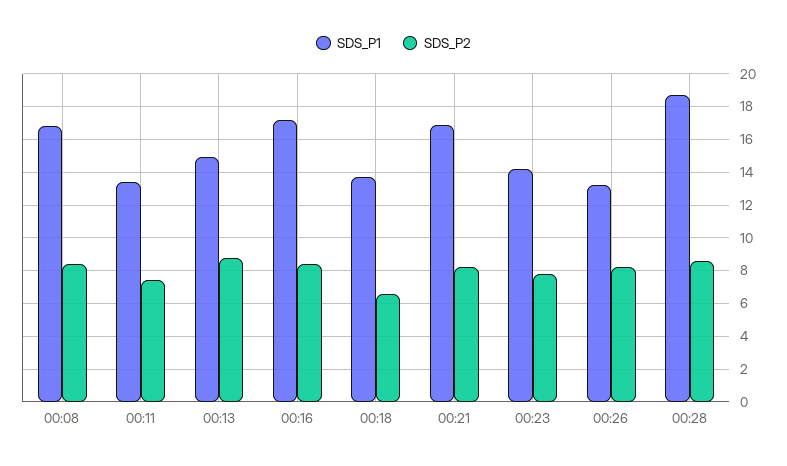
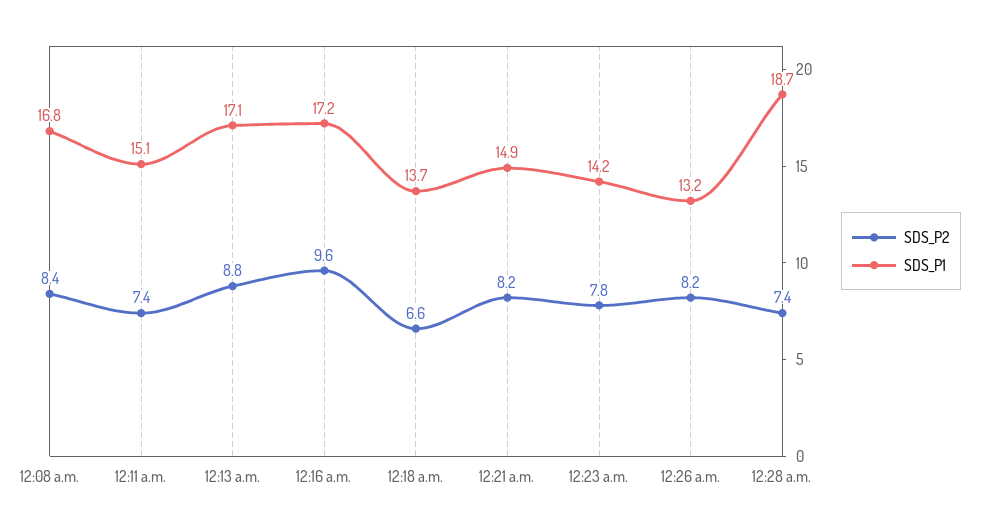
SDS_P1, 00:11: 13.5 -> 15.1
SDS_P1, 00:13: 15 -> 17.1
SDS_P2, 00:16: 8.5 -> 9.6
SDS_P1, 00:21: 17 -> 14.9
SDS_P2, 00:28: 8.5 -> 7.4

